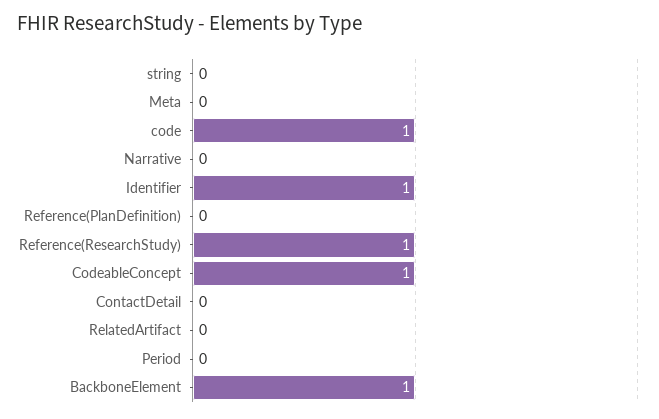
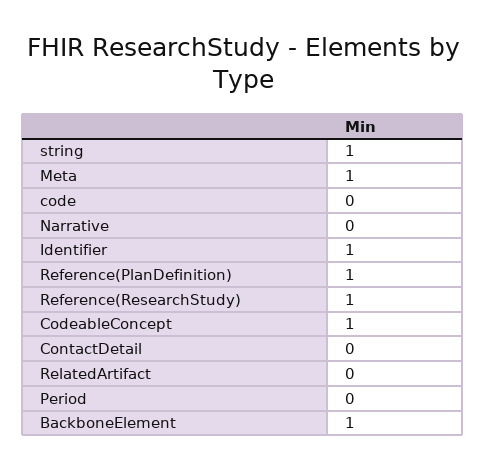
string: 0 -> 1
Meta: 0 -> 1
code: 1 -> 0
Reference(PlanDefinition): 0 -> 1

